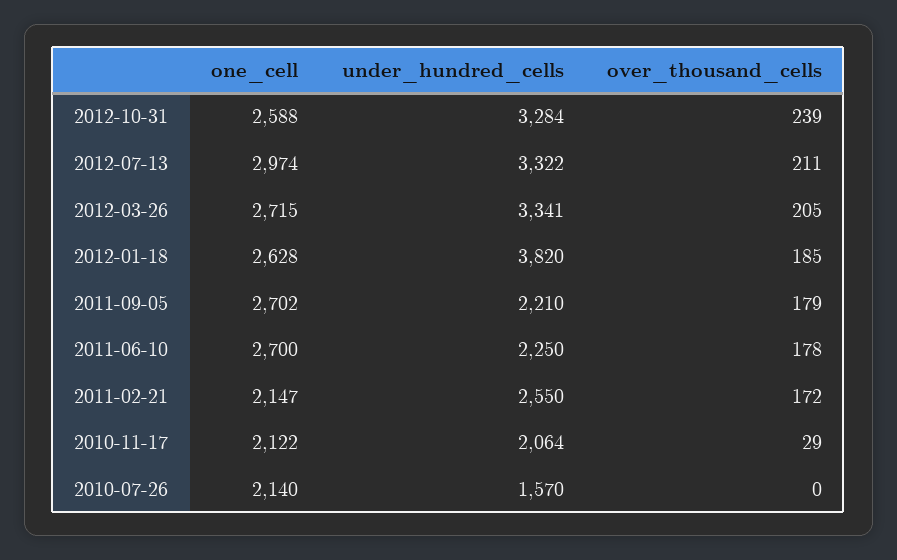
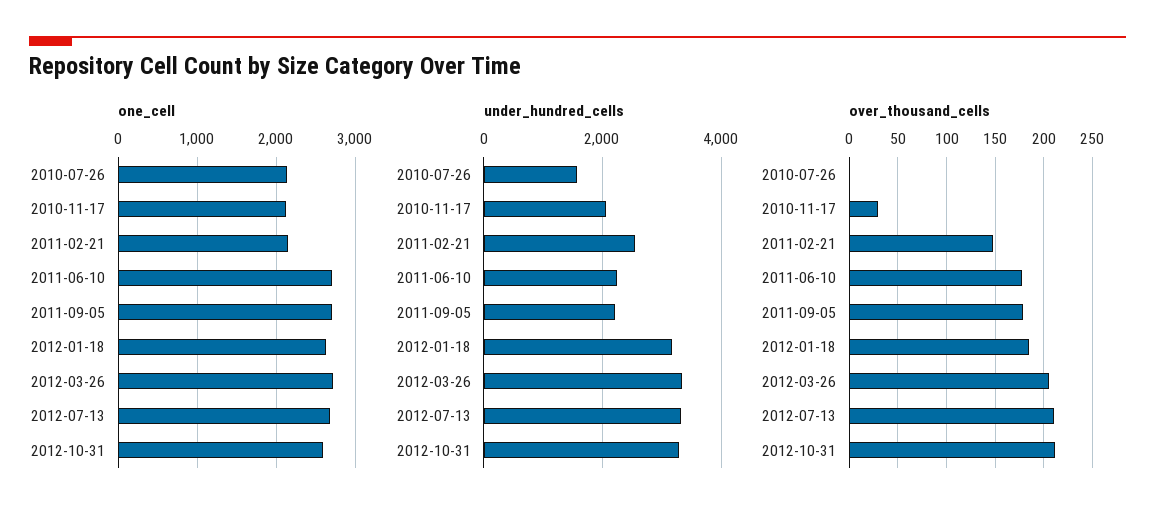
over_thousand_cells, 2012-10-31: 239 -> 210
one_cell, 2012-07-13: 2974 -> 2700
under_hundred_cells, 2012-01-18: 3820 -> 3200
over_thousand_cells, 2011-02-21: 172 -> 150

